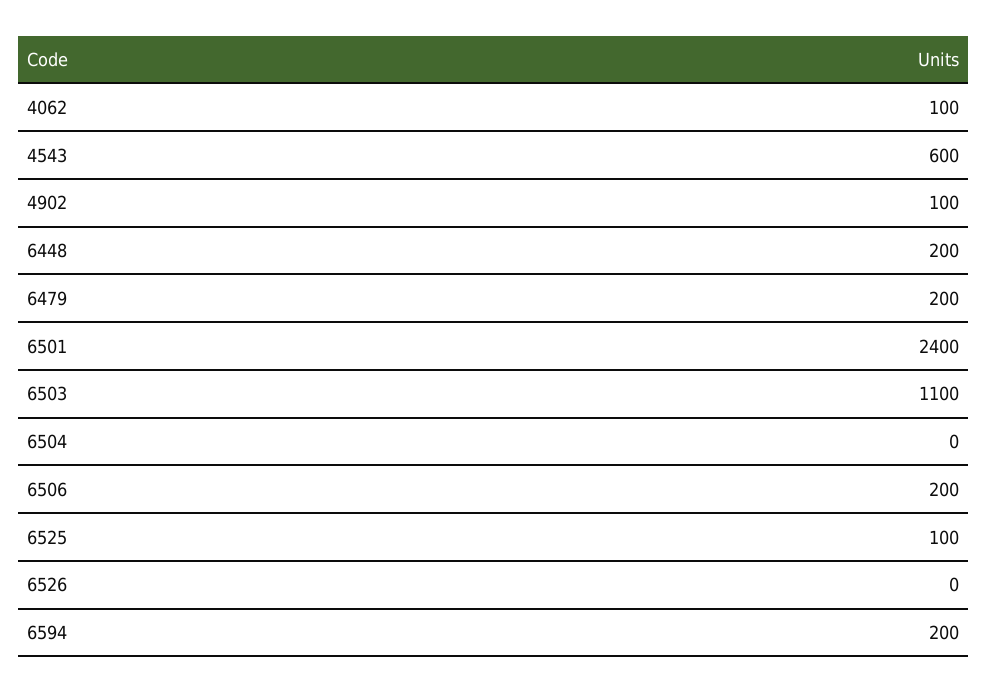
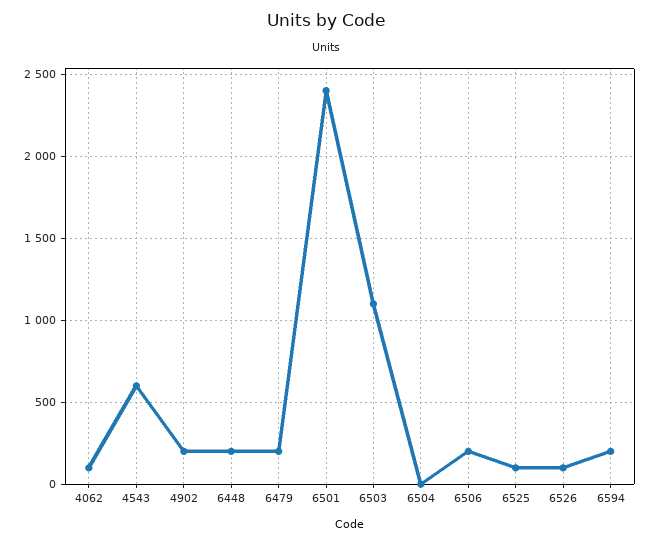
4902: 100 -> 200
6526: 0 -> 100

